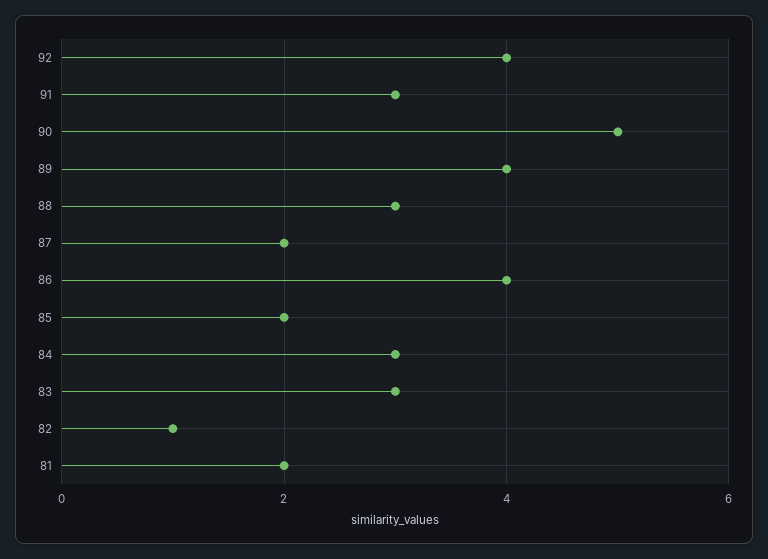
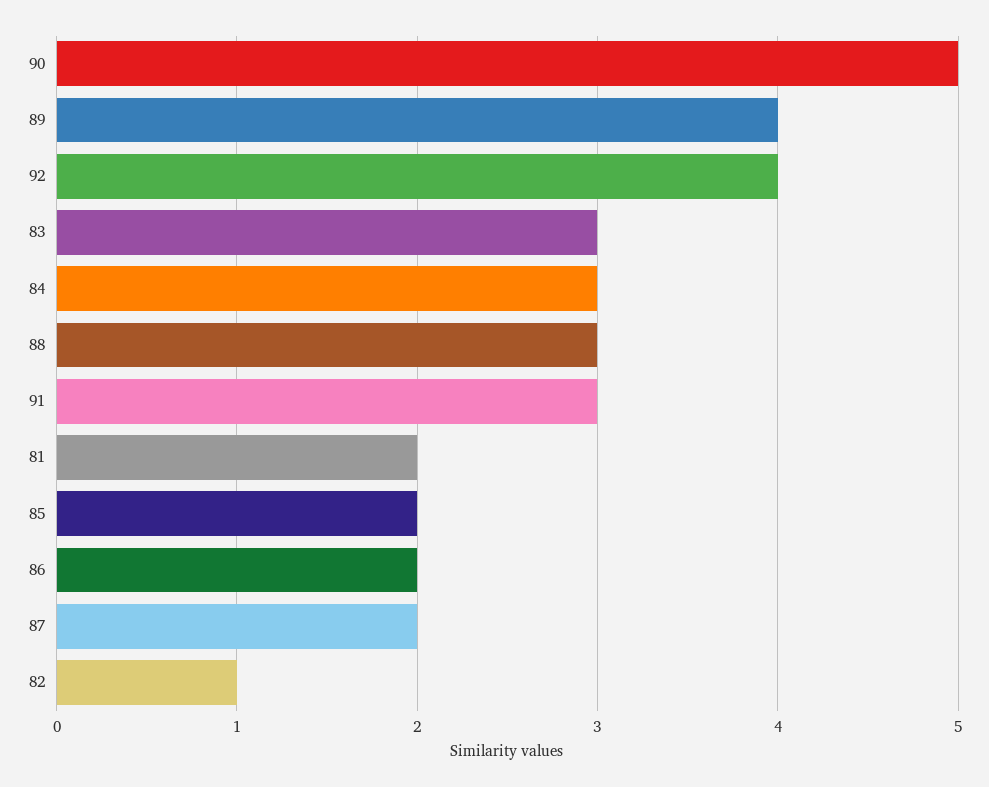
86: 4 -> 2

